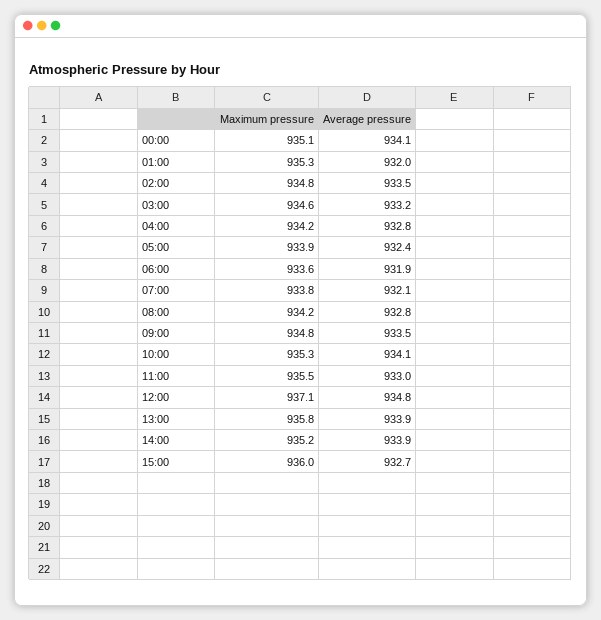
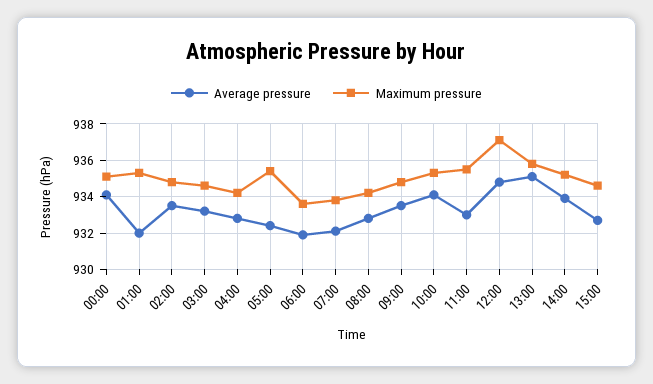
Maximum pressure, 05:00: 933.9 -> 935.5
Average pressure, 13:00: 933.9 -> 935
Maximum pressure, 15:00: 936 -> 934.5

